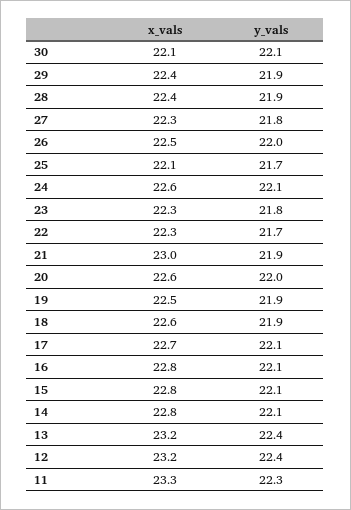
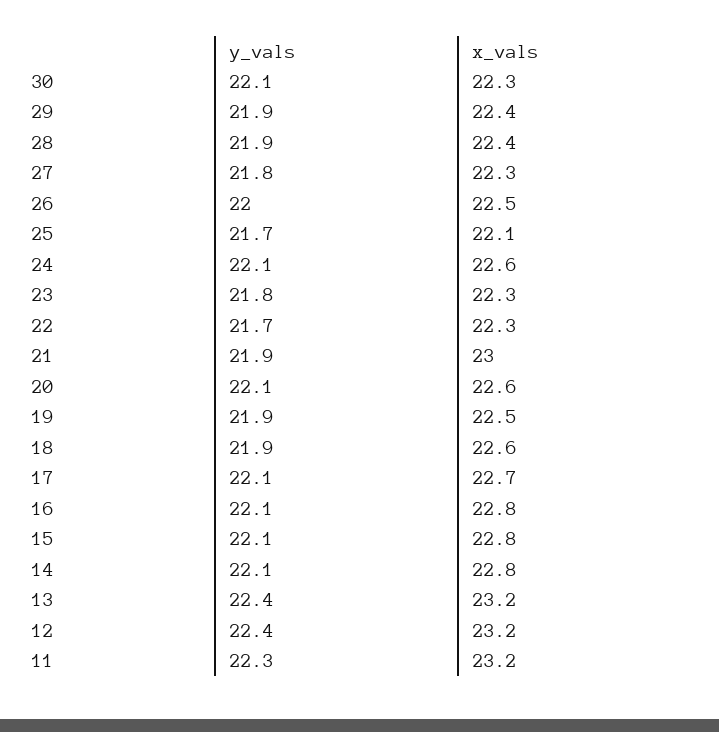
x_vals, 30: 22.1 -> 22.3
y_vals, 20: 22 -> 22.1
x_vals, 11: 23.3 -> 23.2

